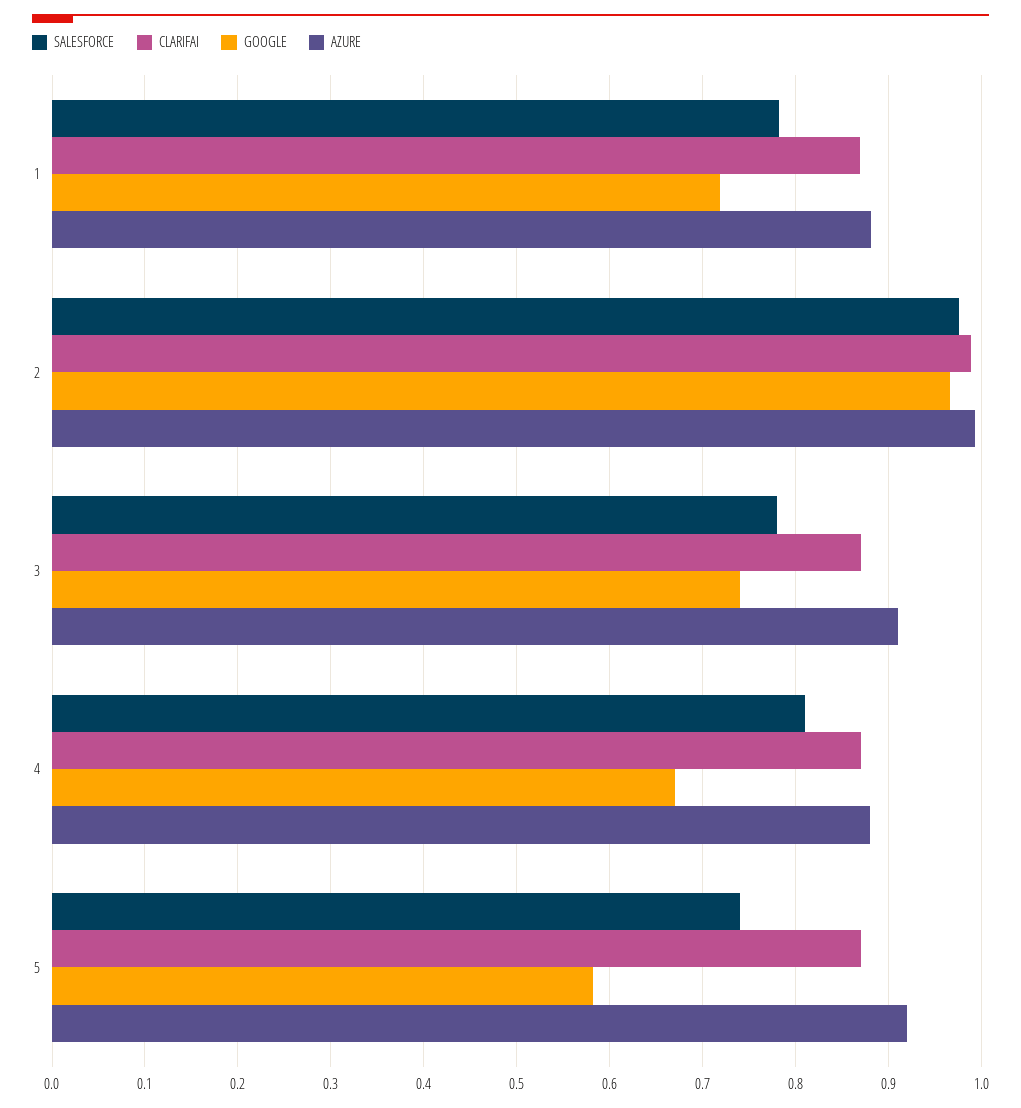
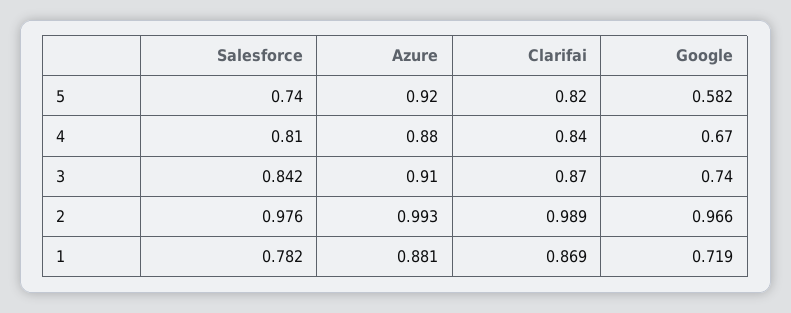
SALESFORCE, 3: 0.78 -> 0.842
CLARIFAI, 4: 0.87 -> 0.84
CLARIFAI, 5: 0.87 -> 0.82

